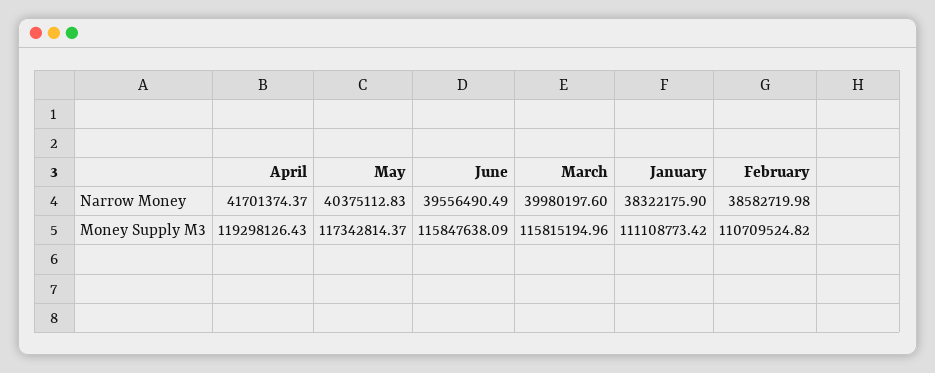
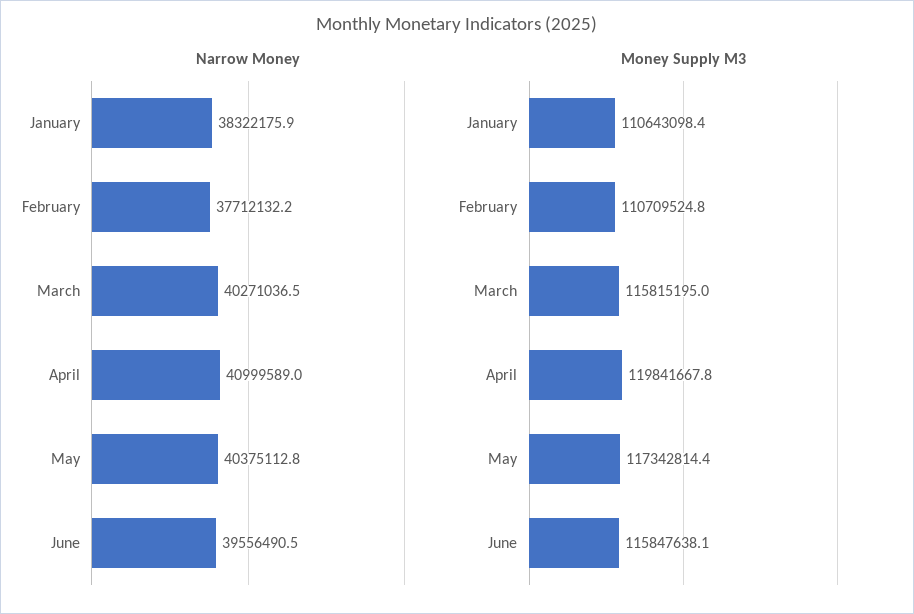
Narrow Money, April: 41701374.37 -> 40999589
Narrow Money, March: 39980197.6 -> 40271036.5
Narrow Money, February: 38582719.98 -> 37712132.2
Money Supply M3, April: 119298126.43 -> 119841667.8
Money Supply M3, January: 111108773.42 -> 110643098.4

